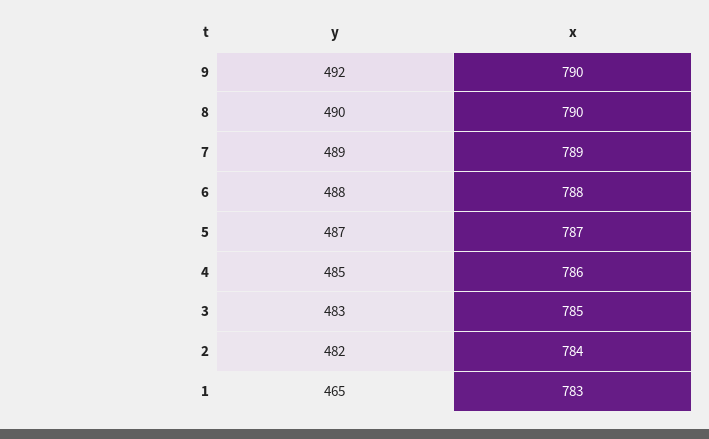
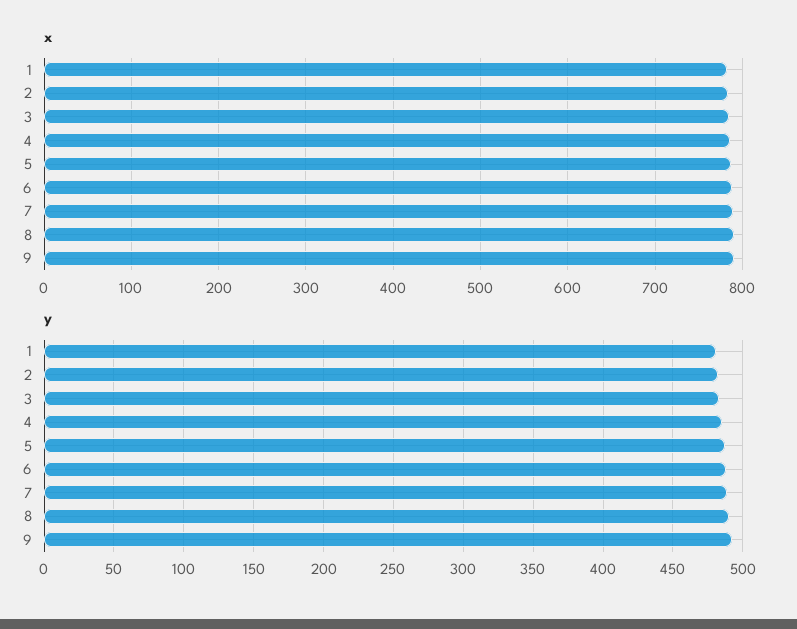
y, 1: 465 -> 480

